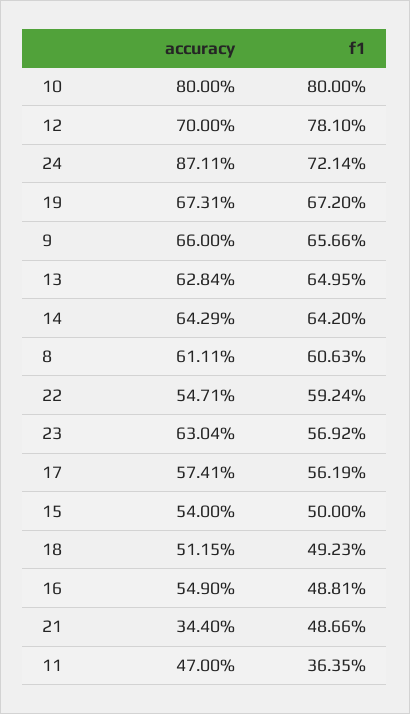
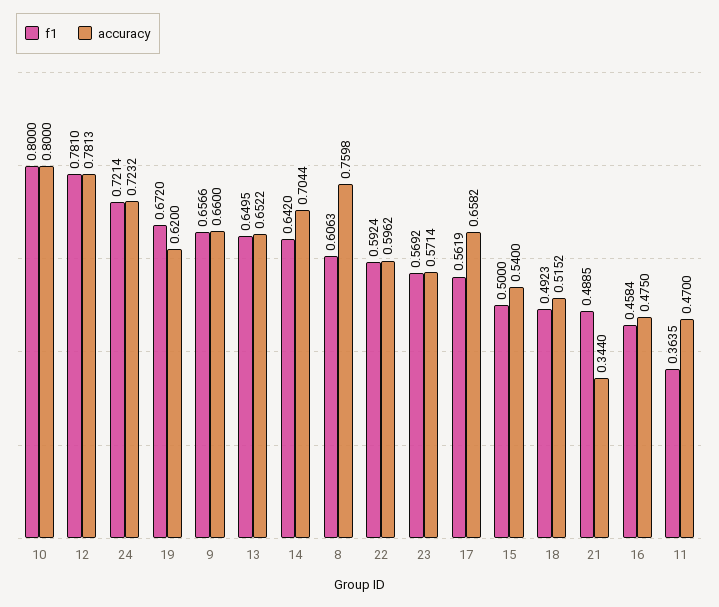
accuracy, 12: 0.7 -> 0.7813
accuracy, 24: 0.8711 -> 0.7232
accuracy, 19: 0.6731 -> 0.62
accuracy, 13: 0.6284 -> 0.6522
accuracy, 14: 0.6429 -> 0.7044
accuracy, 8: 0.6111 -> 0.7598
accuracy, 22: 0.5471 -> 0.5962
accuracy, 23: 0.6304 -> 0.5714
accuracy, 17: 0.5741 -> 0.6582
accuracy, 18: 0.5115 -> 0.5152
accuracy, 16: 0.549 -> 0.475
f1, 16: 0.4881 -> 0.4584
f1, 21: 0.4866 -> 0.4885

